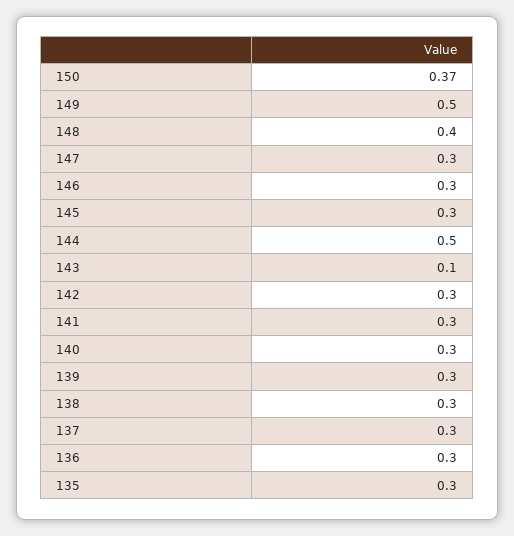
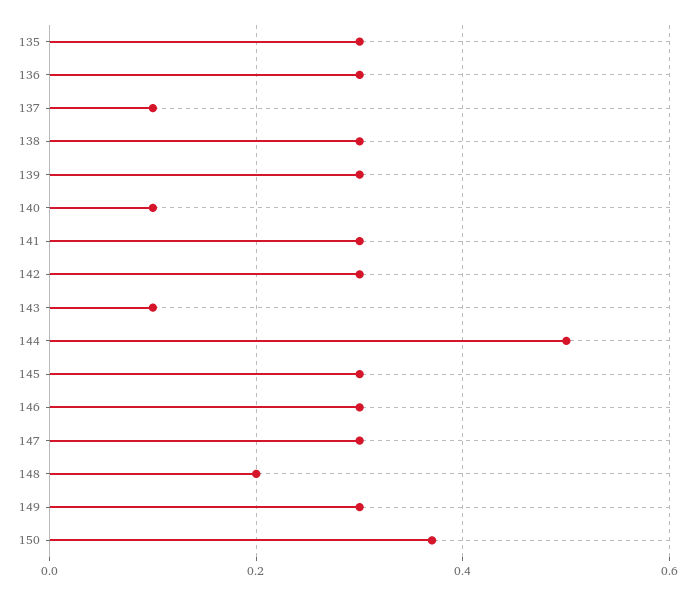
149: 0.5 -> 0.3
148: 0.4 -> 0.2
140: 0.3 -> 0.1
137: 0.3 -> 0.1

